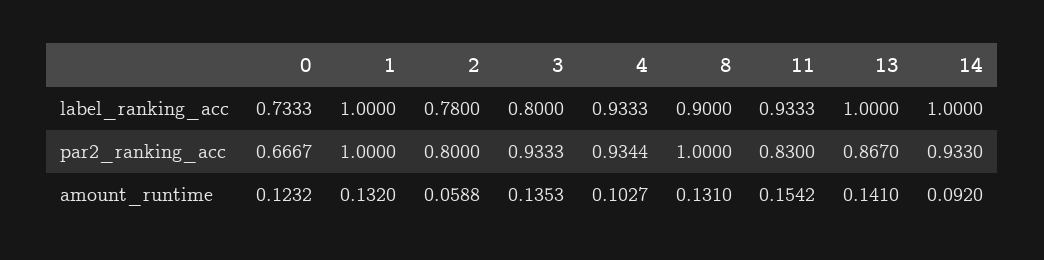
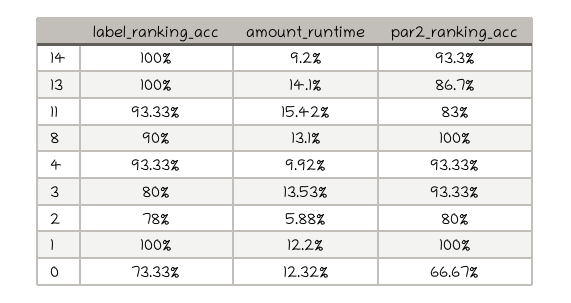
4, par2_ranking_acc: 0.9344 -> 0.9333
1, amount_runtime: 0.132 -> 0.122
4, amount_runtime: 0.1027 -> 0.0992

